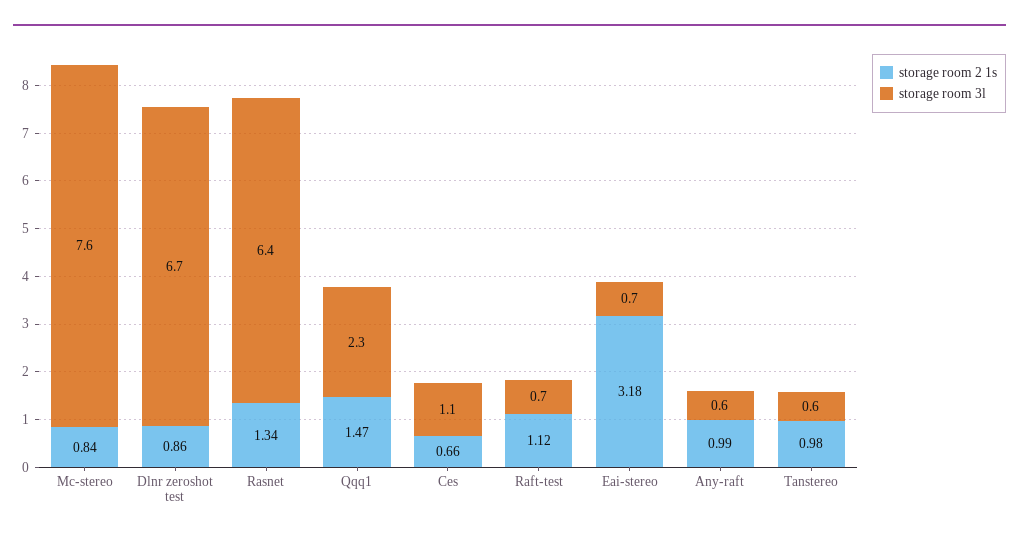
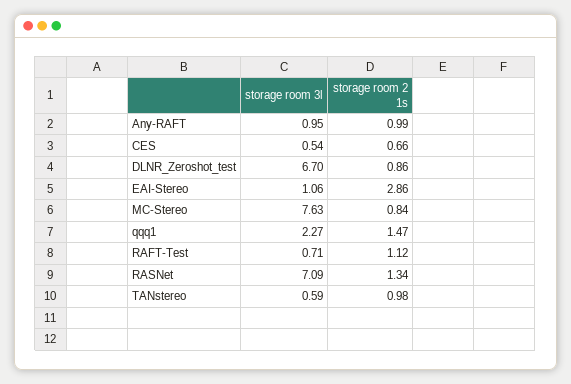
storage room 3l, Rasnet: 6.4 -> 7.09
storage room 3l, Ces: 1.1 -> 0.54
storage room 2 1s, Eai-stereo: 3.18 -> 2.86
storage room 3l, Eai-stereo: 0.7 -> 1.06
storage room 3l, Any-raft: 0.6 -> 0.95

